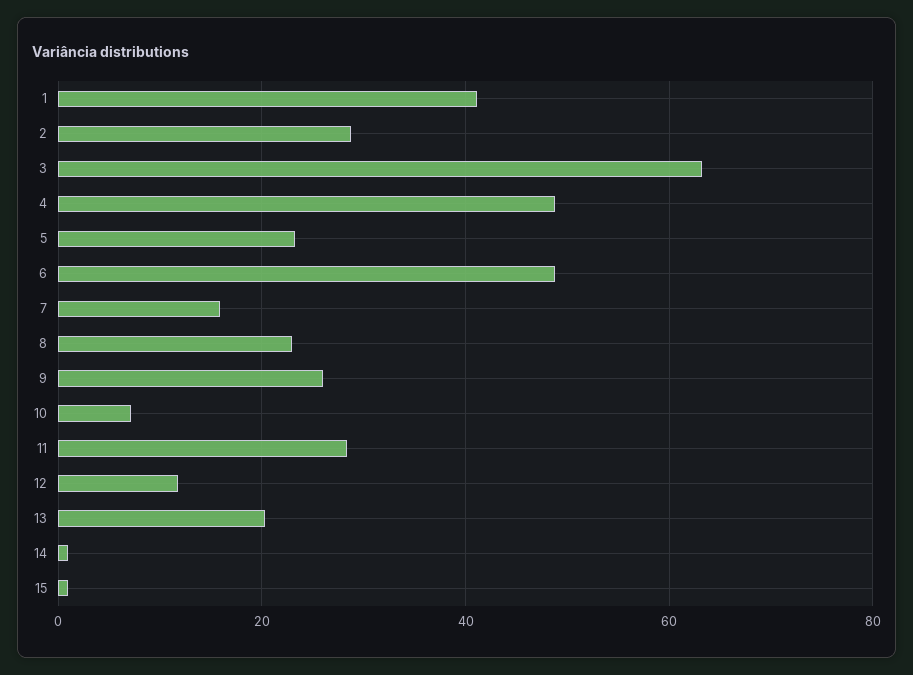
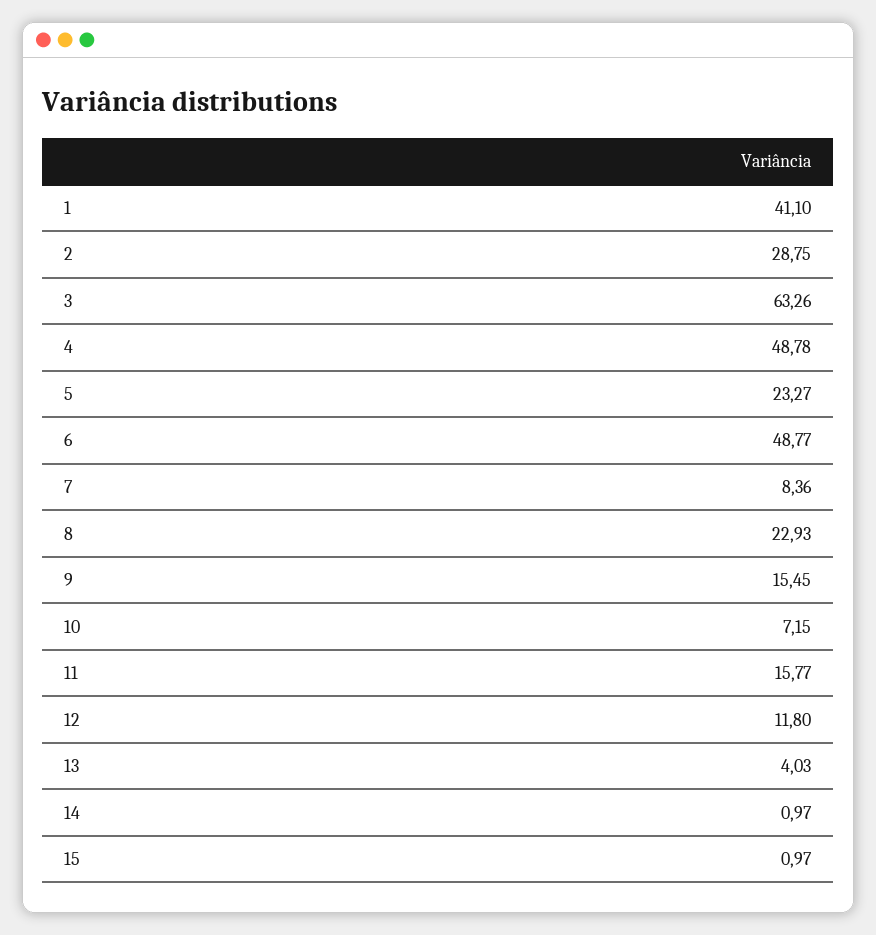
7: 16 -> 8.36
9: 26 -> 15.45
11: 28 -> 15.77
13: 20 -> 4.03

